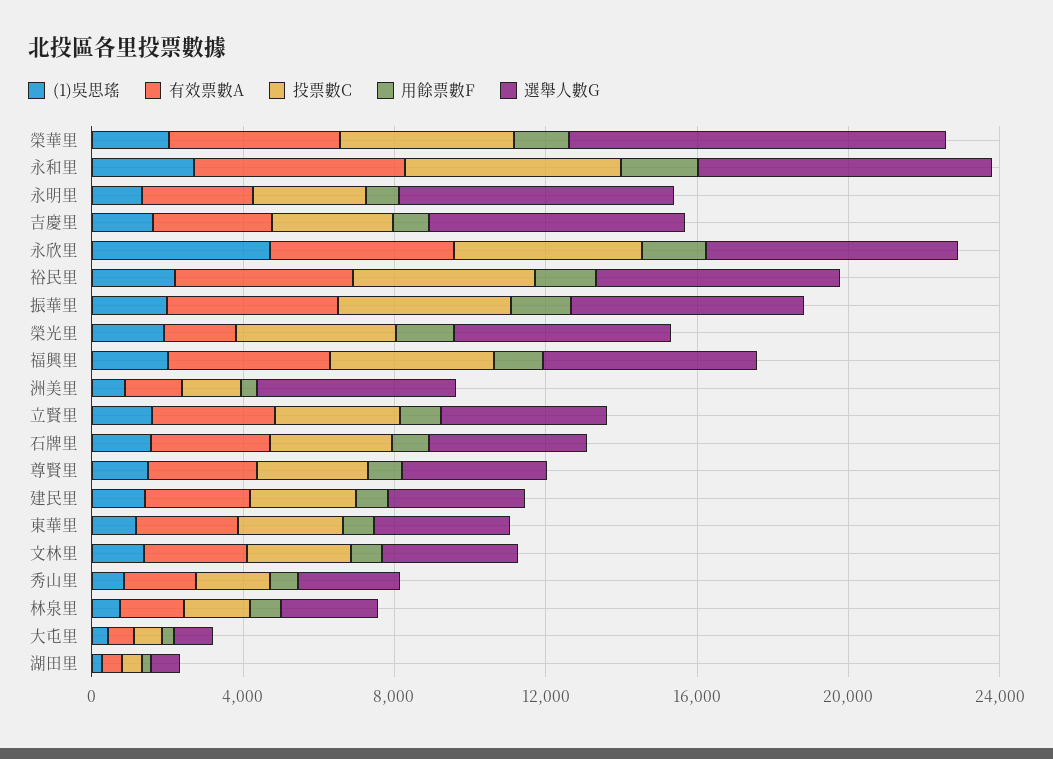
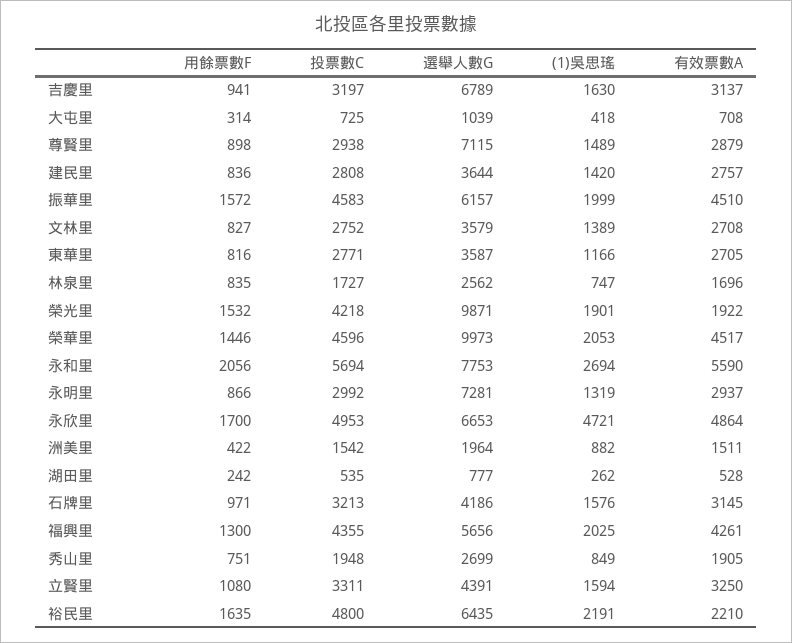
有效票數A, 裕民里: 5000 -> 2210
選舉人數G, 榮光里: 6000 -> 9871
選舉人數G, 洲美里: 5000 -> 1964
選舉人數G, 尊賢里: 4000 -> 7115

